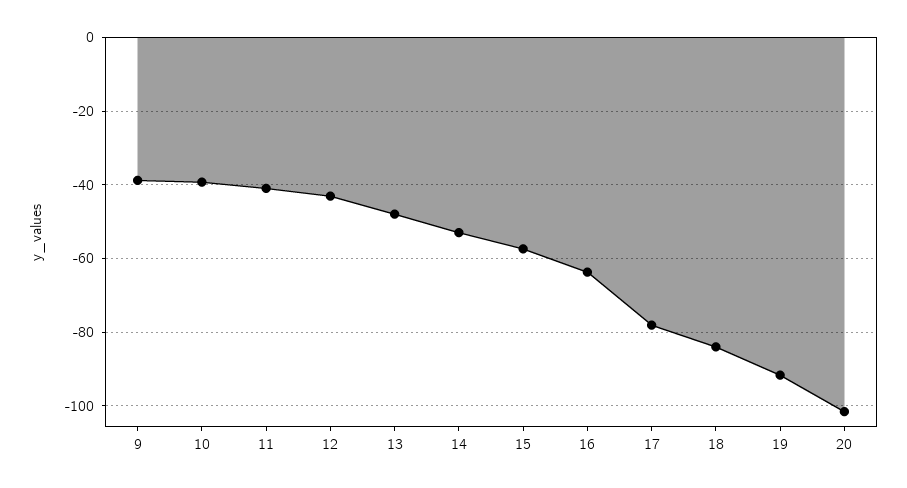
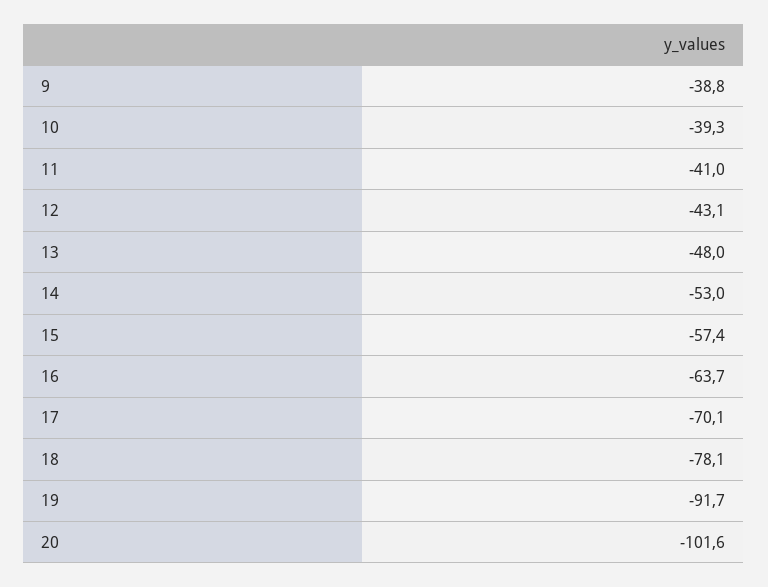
17: -78 -> -70.1
18: -84 -> -78.1

